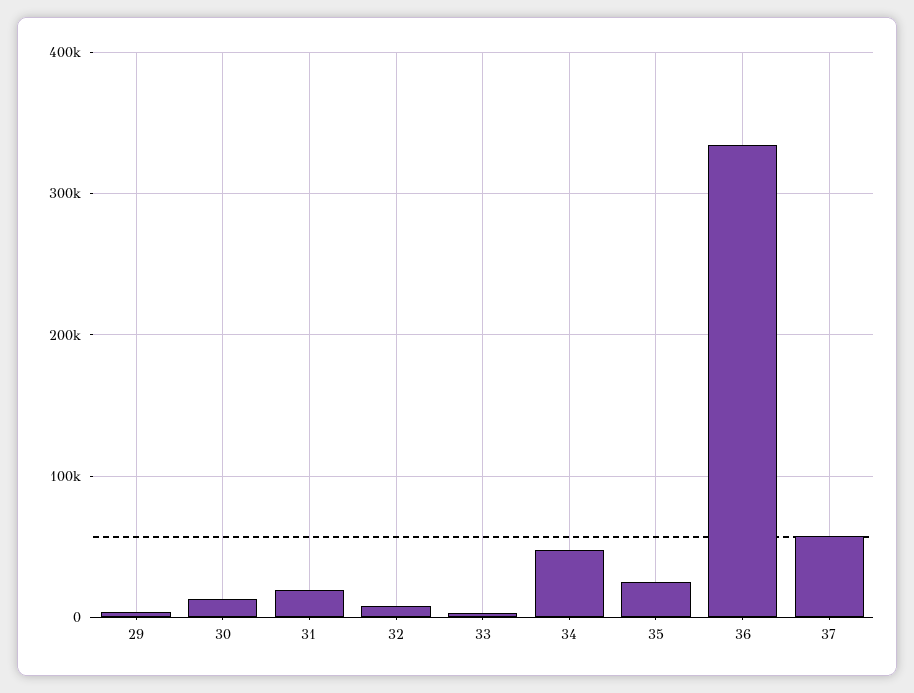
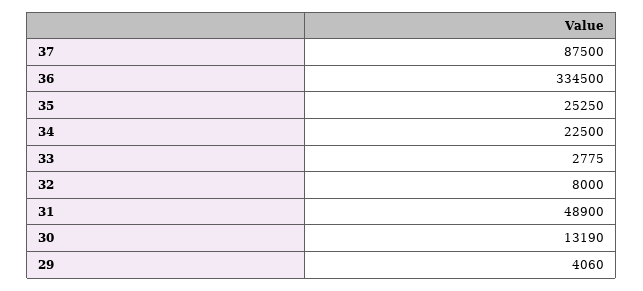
31: 20000 -> 48900
34: 50000 -> 22500
37: 60000 -> 87500

